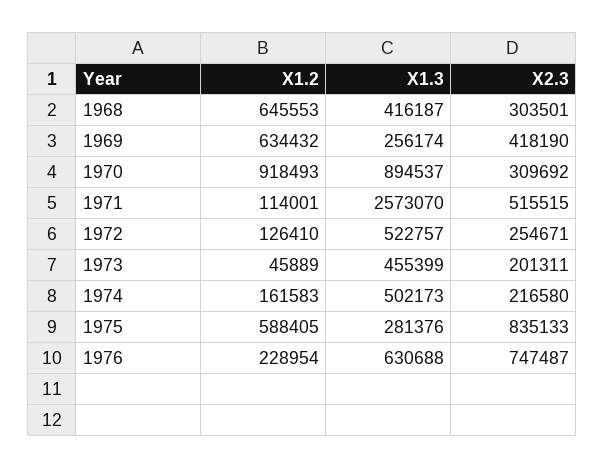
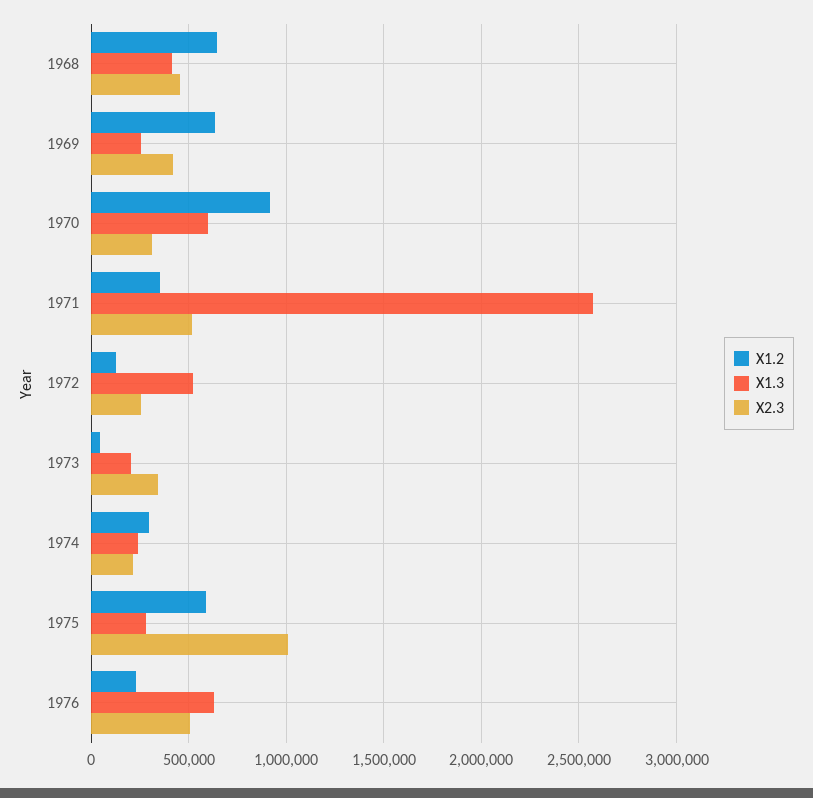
X2.3, 1968: 303501 -> 450000
X1.3, 1970: 894537 -> 600000
X1.2, 1971: 114001 -> 350000
X1.3, 1973: 455399 -> 200000
X2.3, 1973: 201311 -> 350000
X1.2, 1974: 161583 -> 300000
X1.3, 1974: 502173 -> 250000
X2.3, 1975: 835133 -> 1000000
X2.3, 1976: 747487 -> 500000

